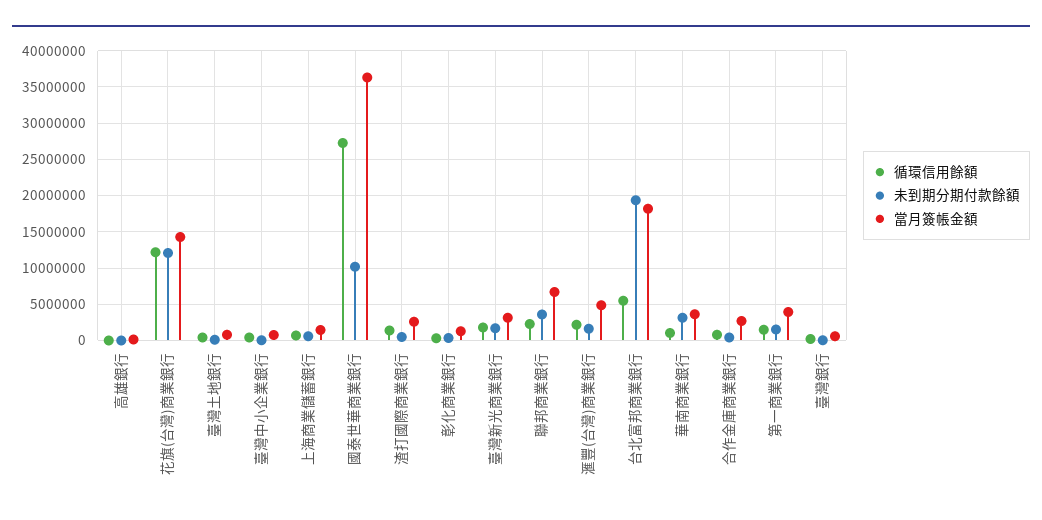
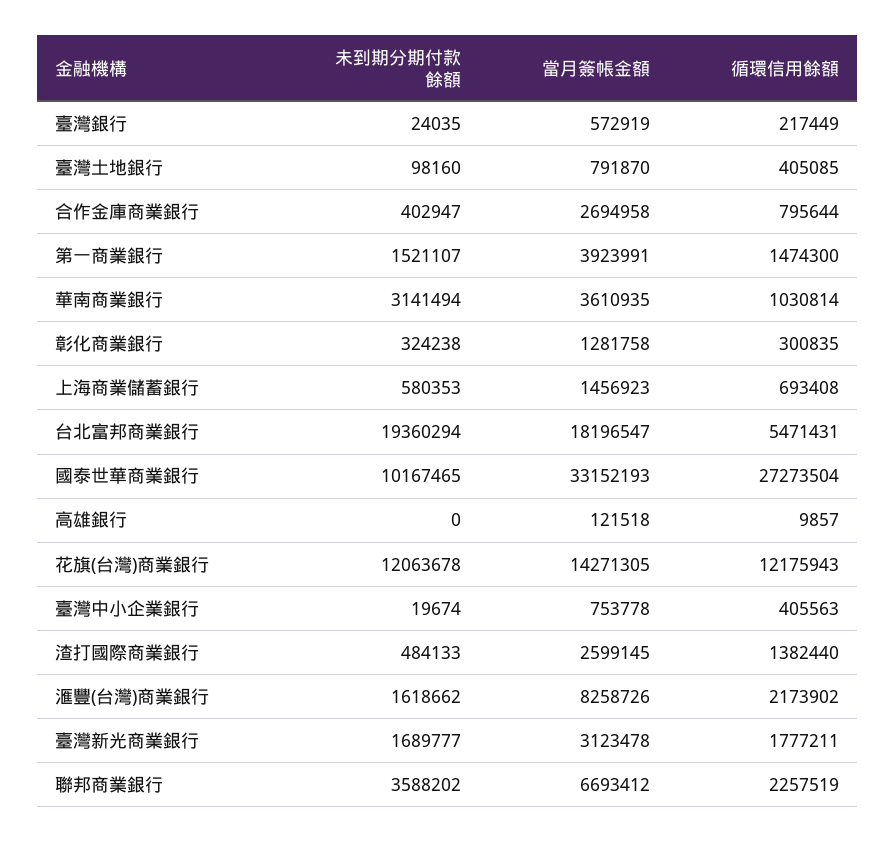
當月簽帳金額, 國泰世華商業銀行: 36000000 -> 33152193
當月簽帳金額, 滙豐(台灣)商業銀行: 5000000 -> 8258726

